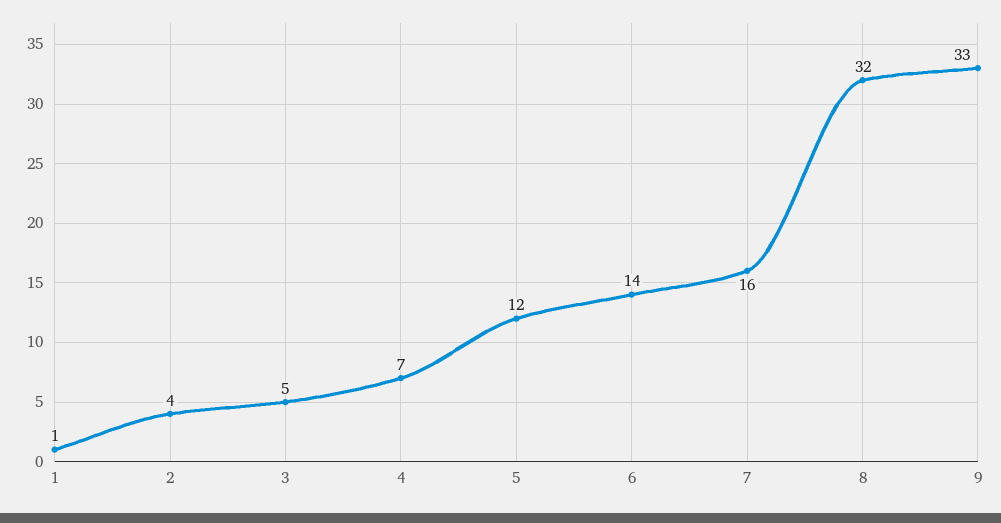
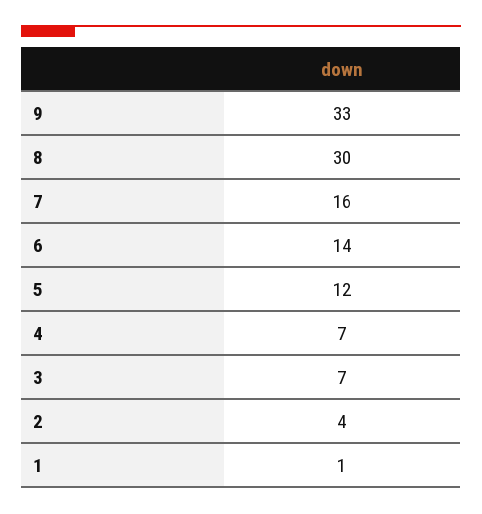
3: 5 -> 7
8: 32 -> 30

